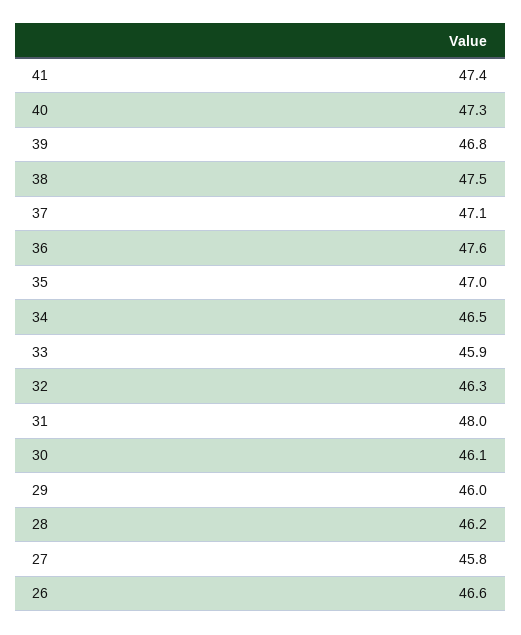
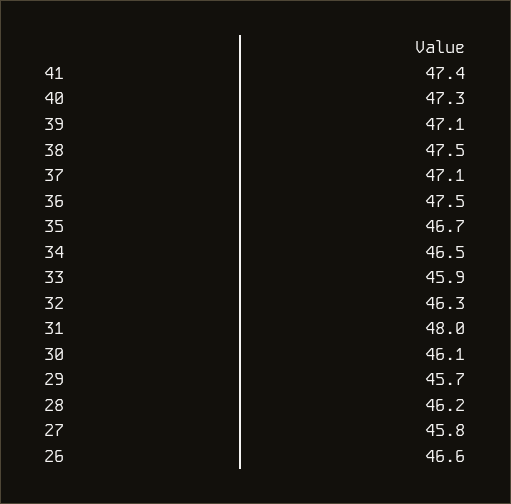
39: 46.8 -> 47.1
36: 47.6 -> 47.5
35: 47 -> 46.7
29: 46 -> 45.7

